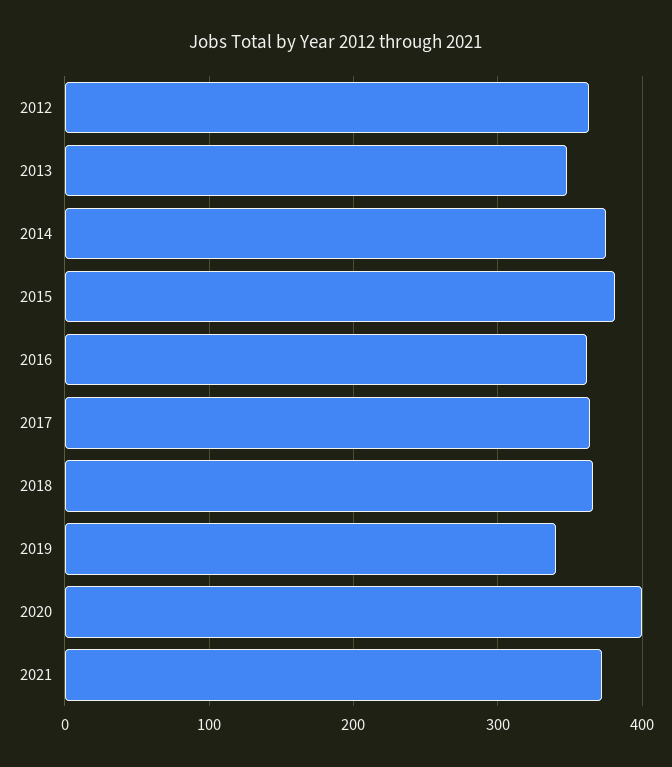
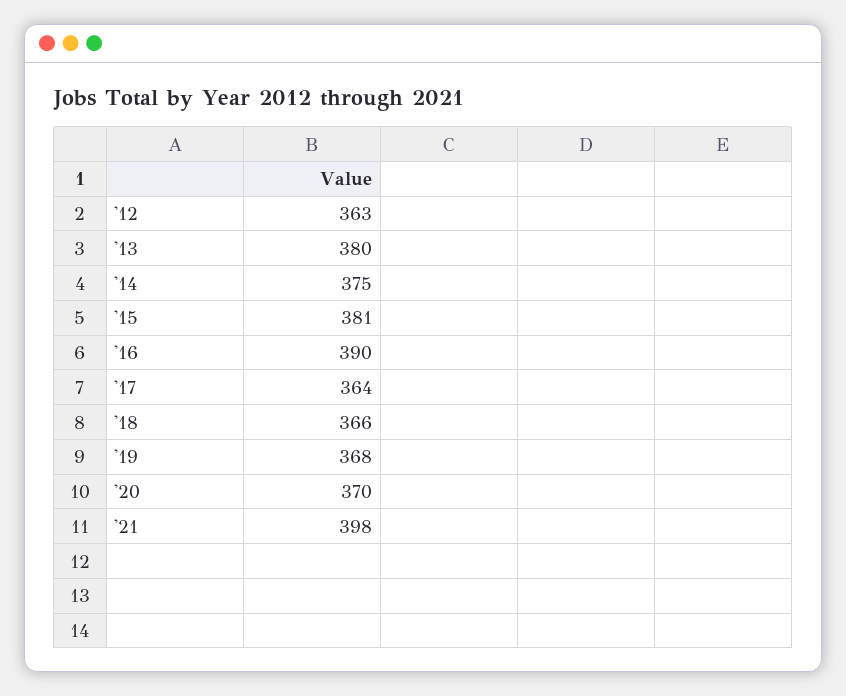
2013: 350 -> 380
2016: 360 -> 390
2019: 340 -> 368
2020: 400 -> 370
2021: 370 -> 398

